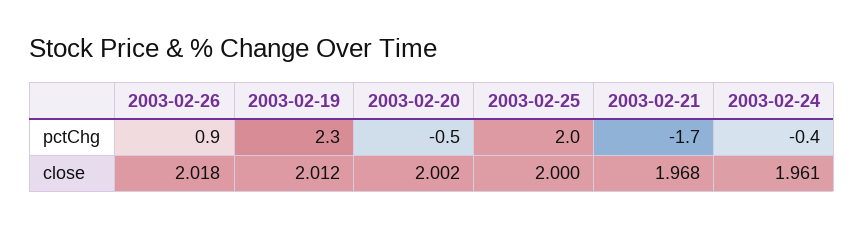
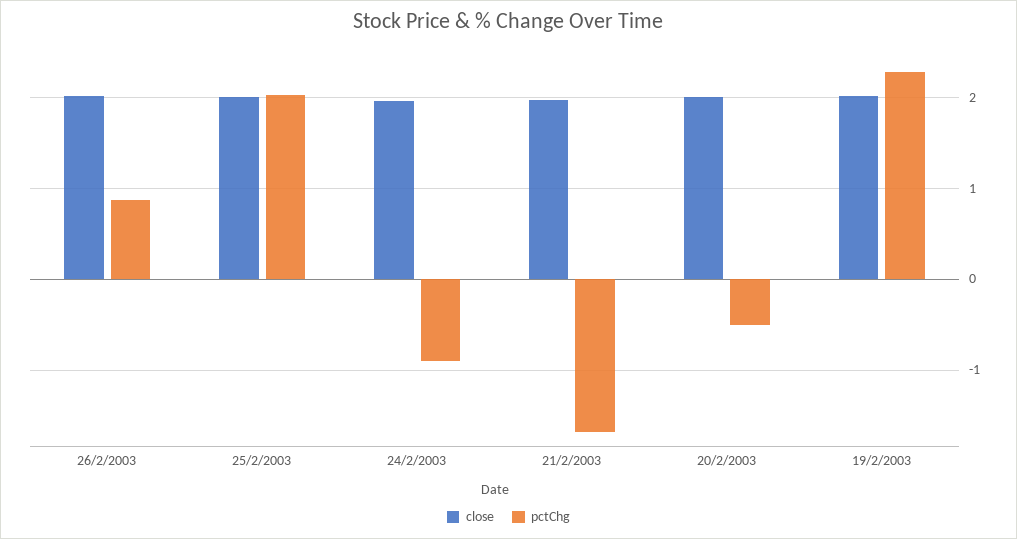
pctChg, 2003-02-24: -0.4 -> -0.9

